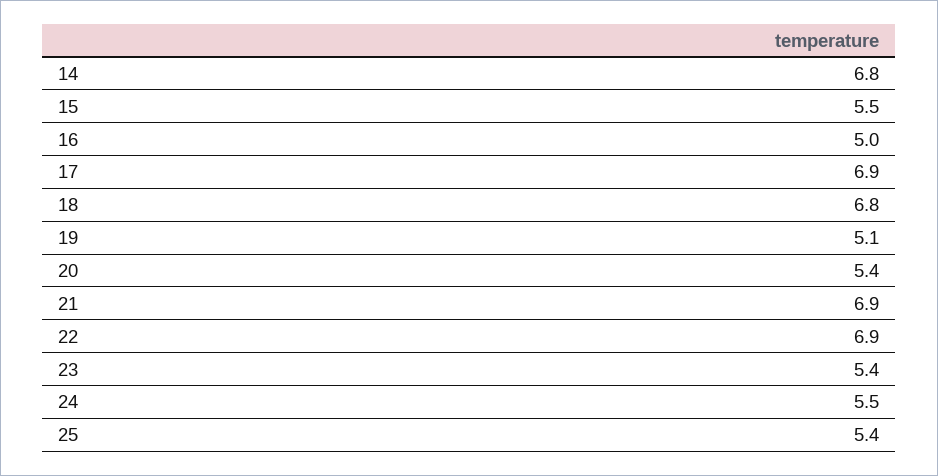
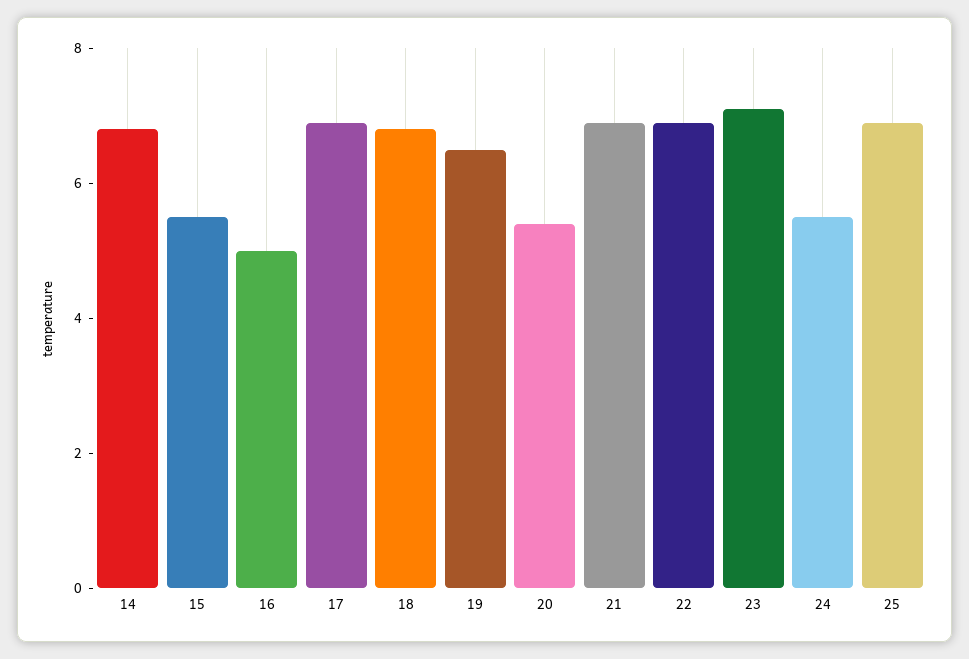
19: 5.1 -> 6.5
23: 5.4 -> 7
25: 5.4 -> 7

